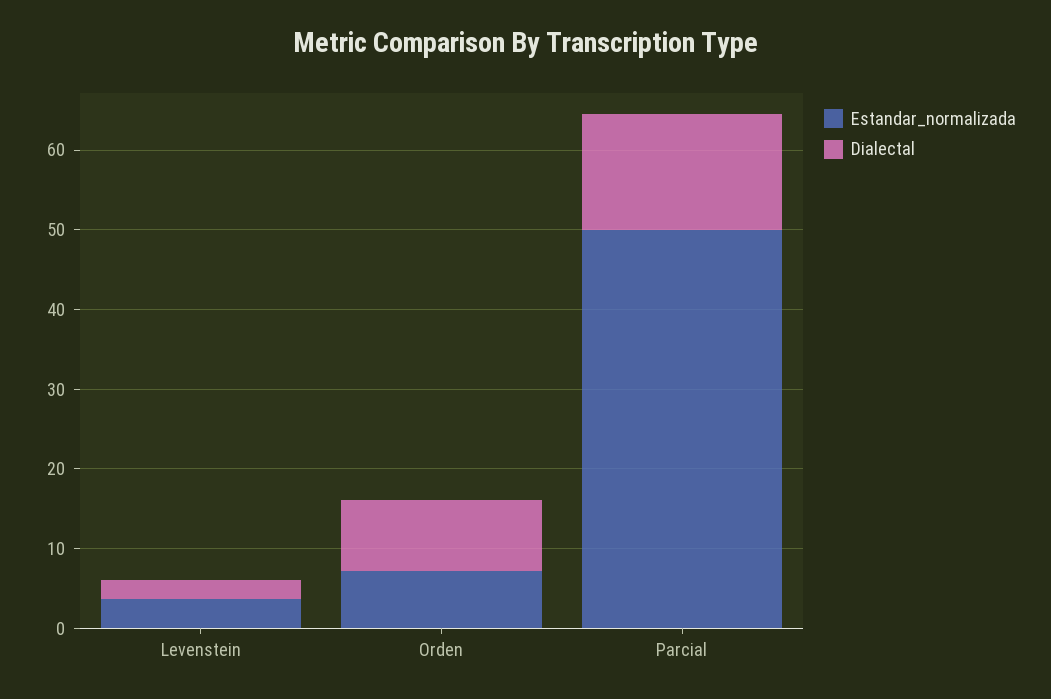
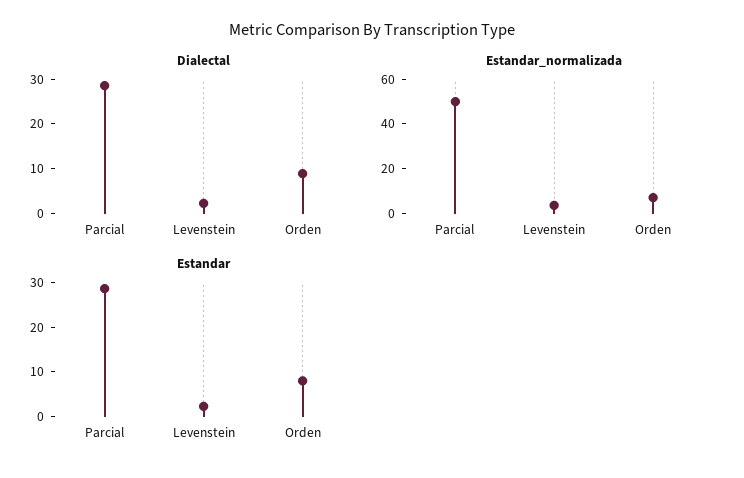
Dialectal, Parcial: 14 -> 28
Estandar, Parcial: none -> 28
Estandar, Levenstein: none -> 2
Estandar, Orden: none -> 8

